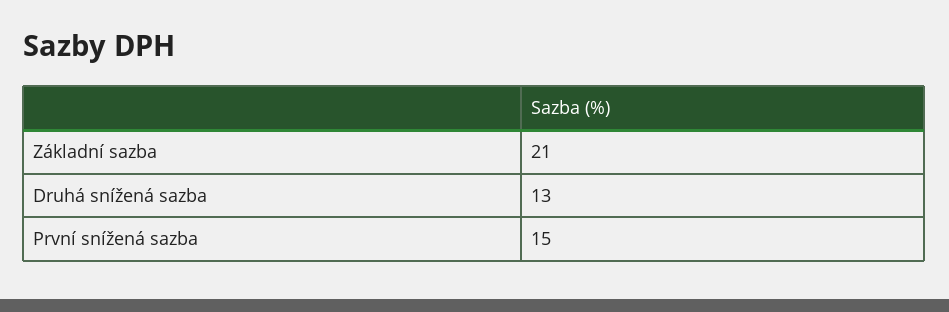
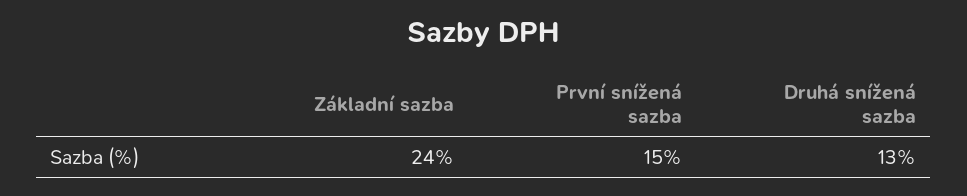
Základní sazba: 21 -> 24

